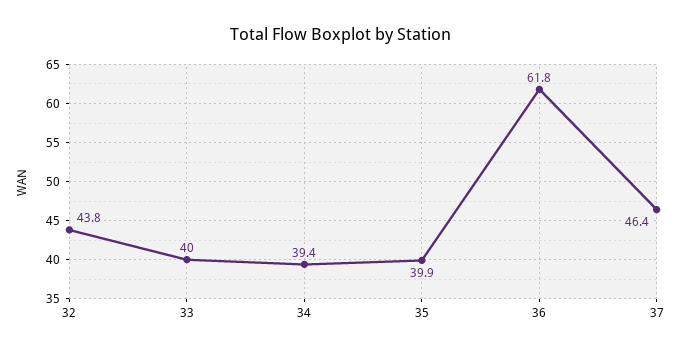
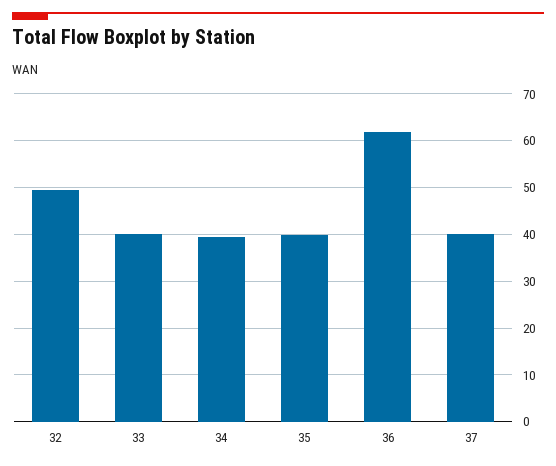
32: 43.8 -> 50
37: 46.4 -> 40

